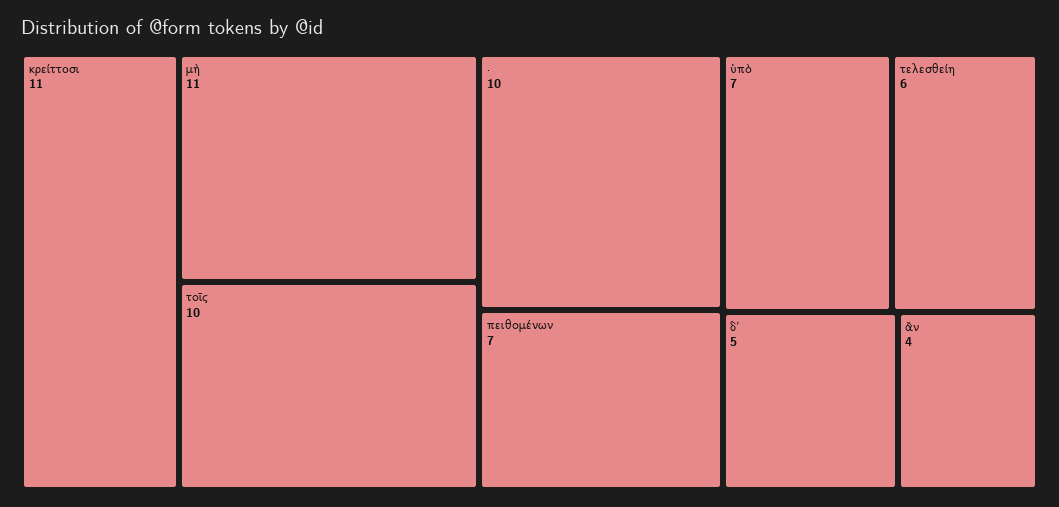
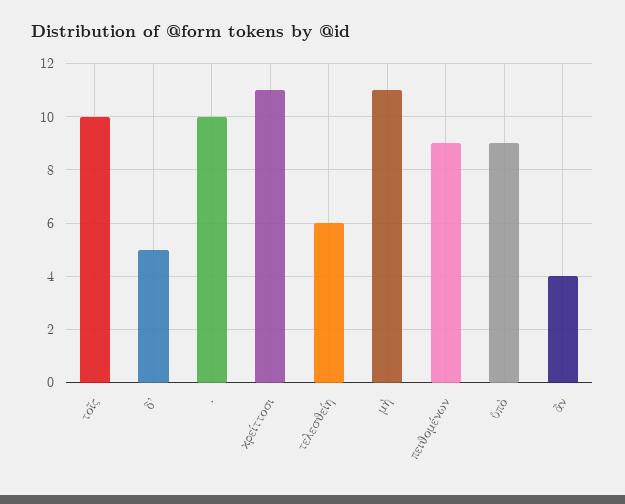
πειθομένων: 7 -> 9
ὑπὸ: 7 -> 9

